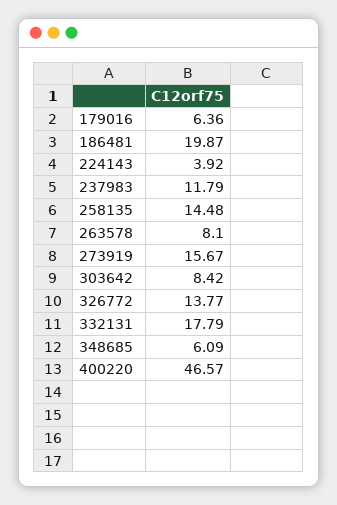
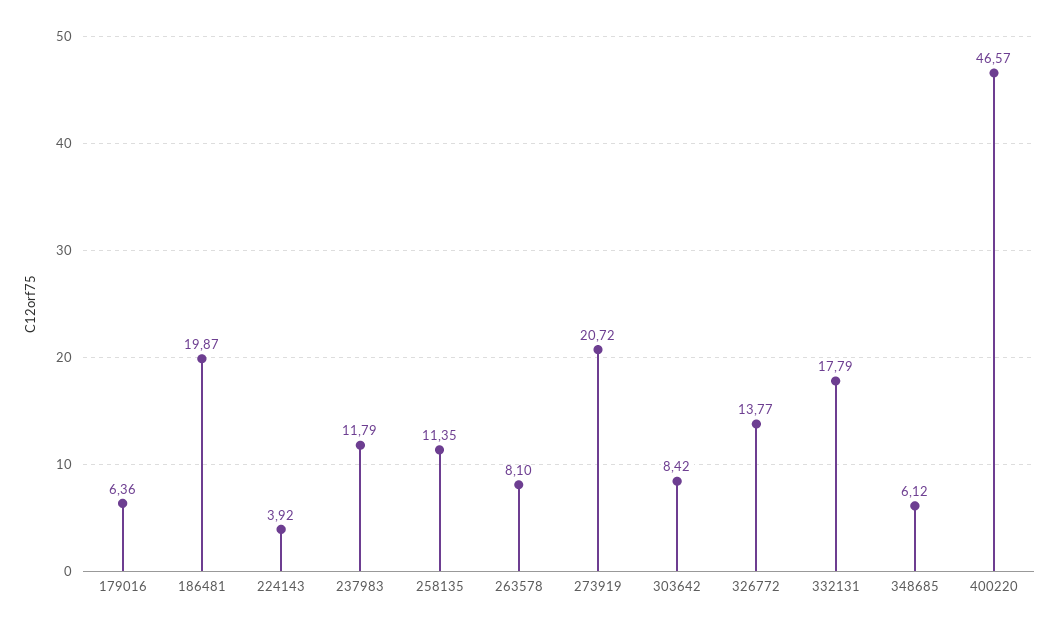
258135: 14.48 -> 11.35
273919: 15.67 -> 20.72
348685: 6.09 -> 6.12

